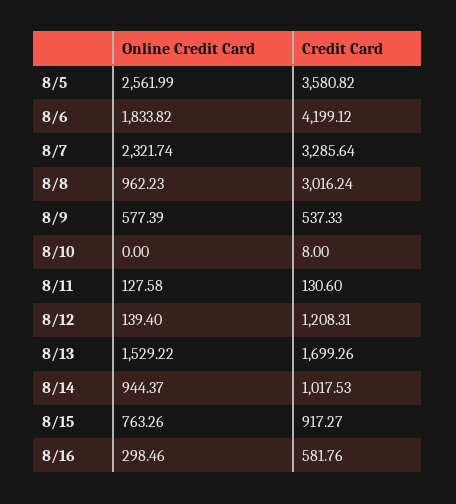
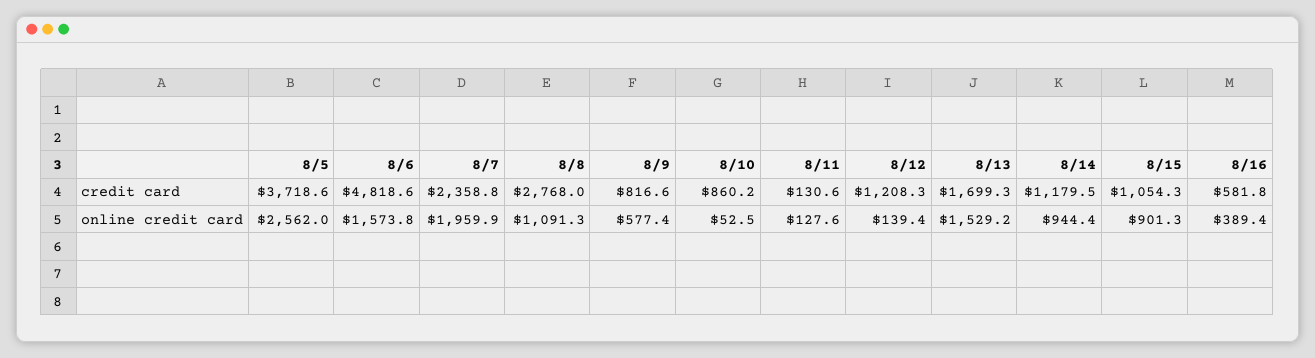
Credit Card, 8/5: 3580.82 -> 3718.6
Online Credit Card, 8/6: 1833.82 -> 1573.8
Credit Card, 8/6: 4199.12 -> 4818.6
Online Credit Card, 8/7: 2321.74 -> 1959.9
Credit Card, 8/7: 3285.64 -> 2358.8
Online Credit Card, 8/8: 962.23 -> 1091.3
Credit Card, 8/8: 3016.24 -> 2768
Credit Card, 8/9: 537.33 -> 816.6
Online Credit Card, 8/10: 0 -> 52.5
Credit Card, 8/10: 8 -> 860.2
Credit Card, 8/14: 1017.53 -> 1179.5
Online Credit Card, 8/15: 763.26 -> 901.3
Credit Card, 8/15: 917.27 -> 1054.3
Online Credit Card, 8/16: 298.46 -> 389.4

